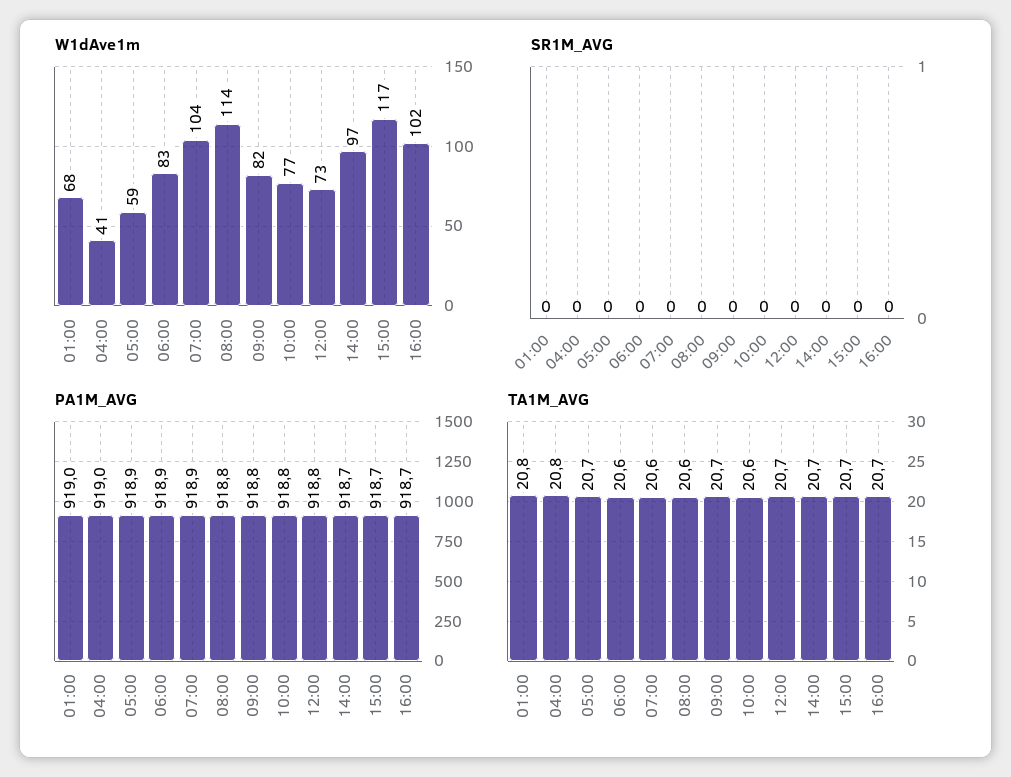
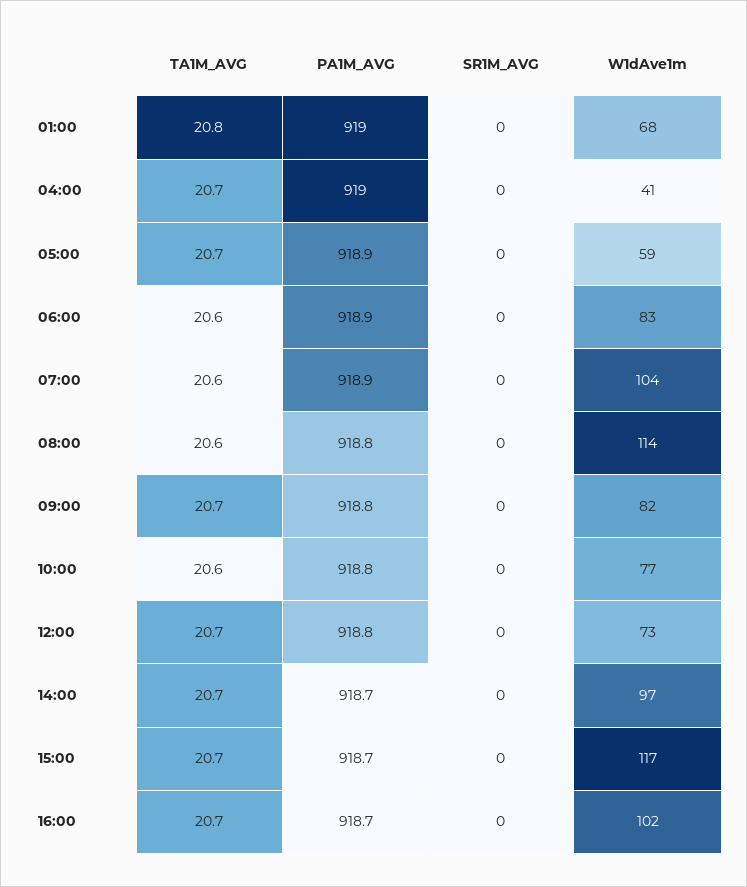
TA1M_AVG, 04:00: 20.8 -> 20.7

